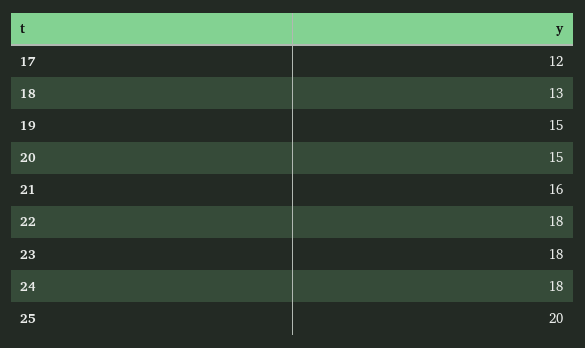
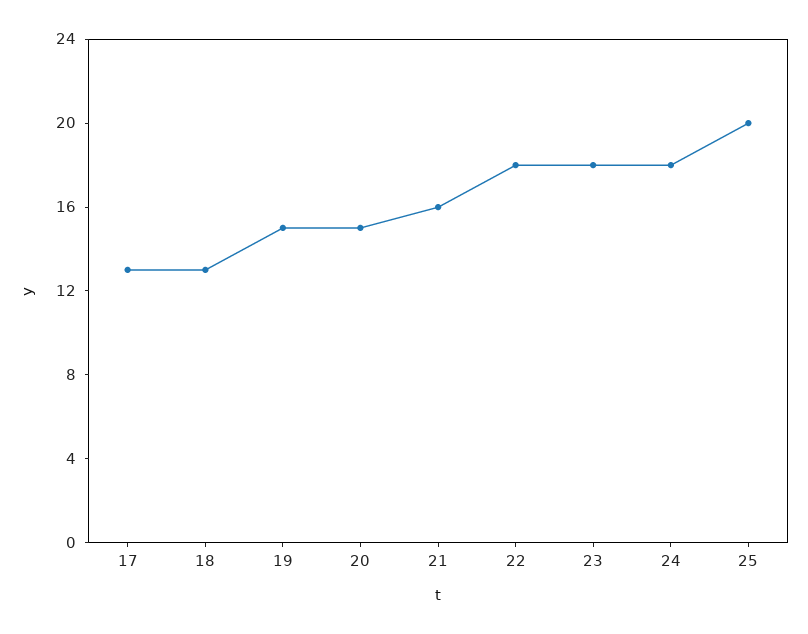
17: 12 -> 13

